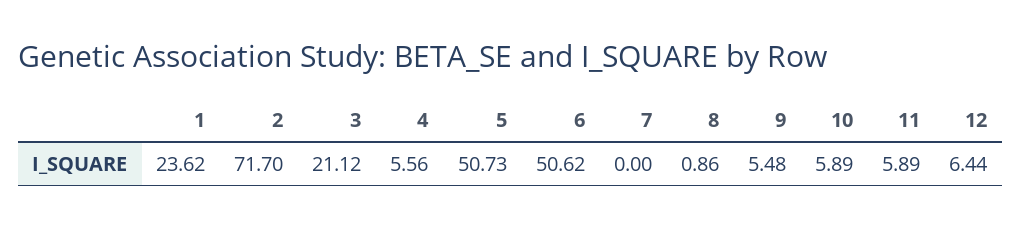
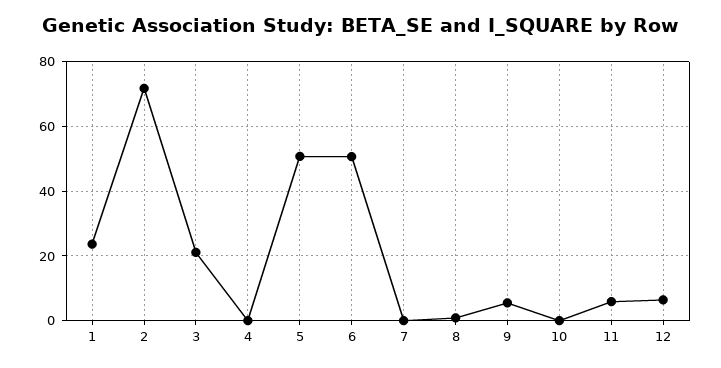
4: 5.56 -> 0
10: 5.89 -> 0

